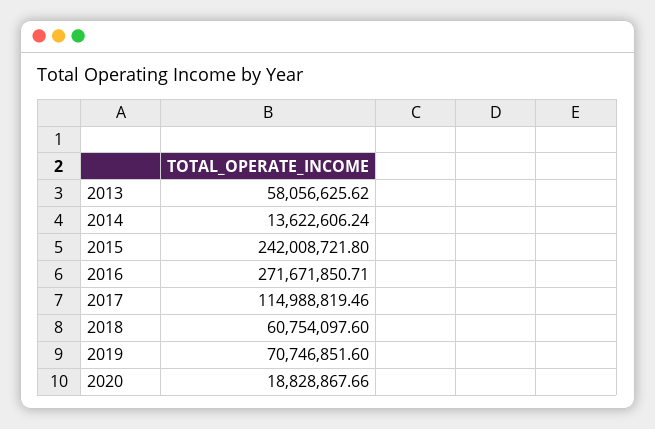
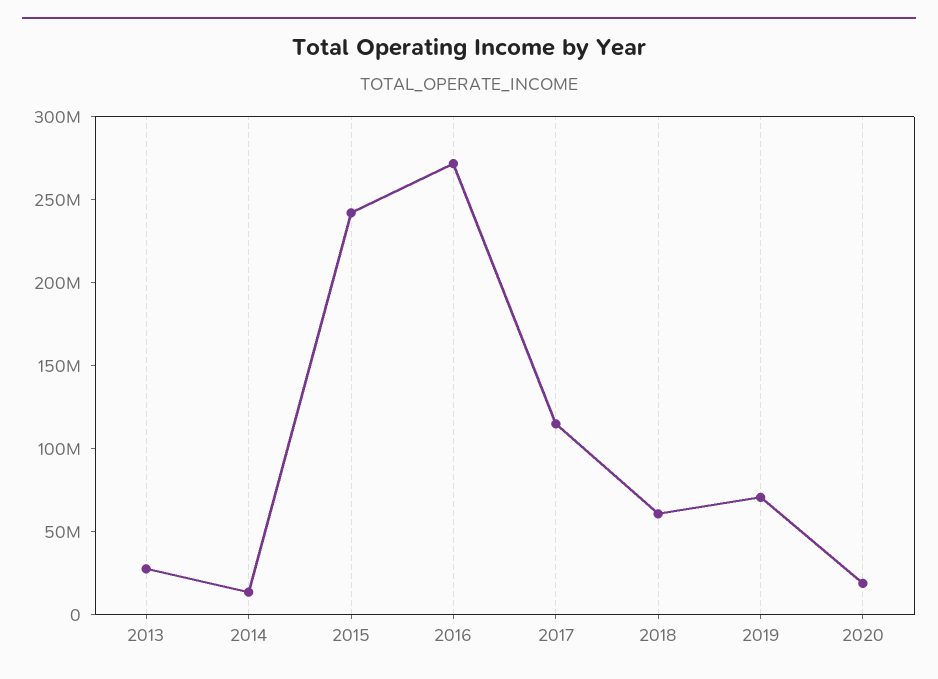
2013: 58056625.62 -> 30000000

